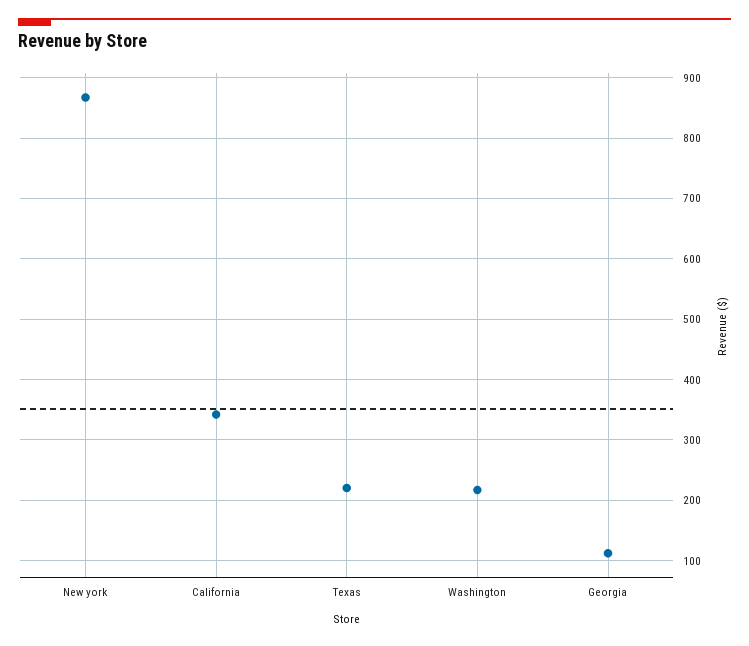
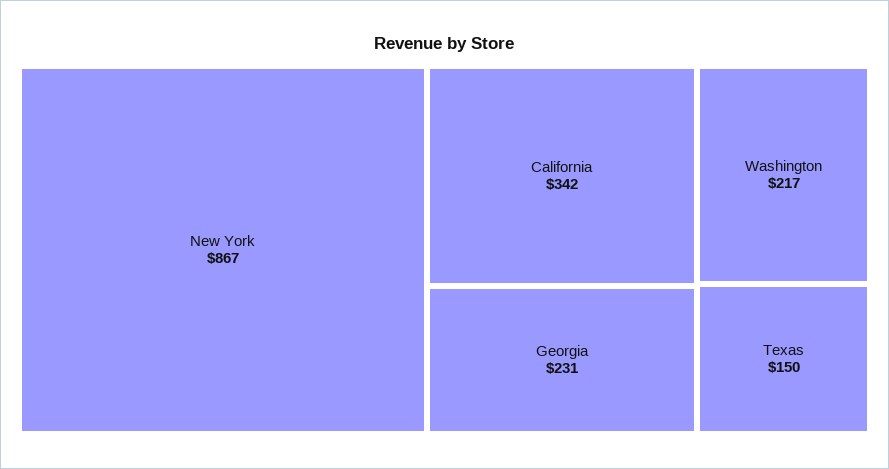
Texas: 220 -> 150
Georgia: 110 -> 231

